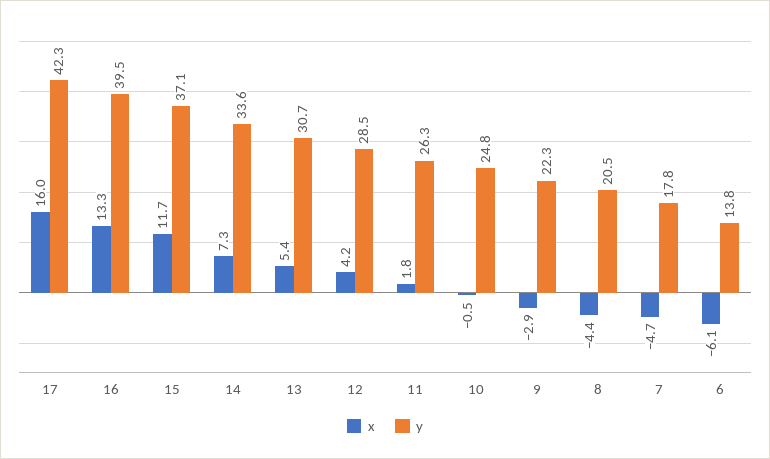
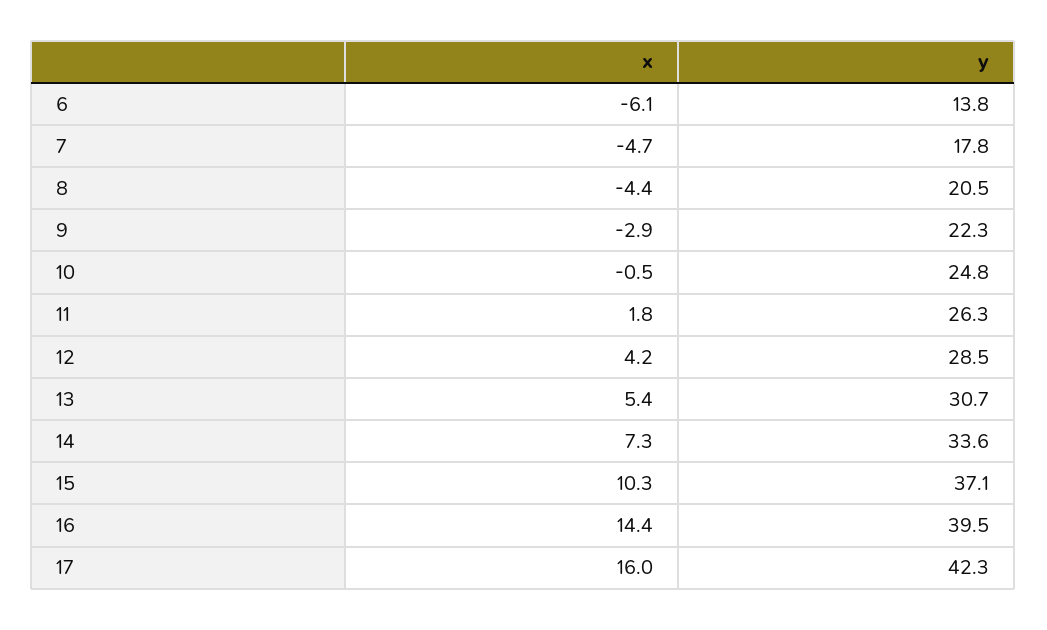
x, 16: 13.3 -> 14.4
x, 15: 11.7 -> 10.3

